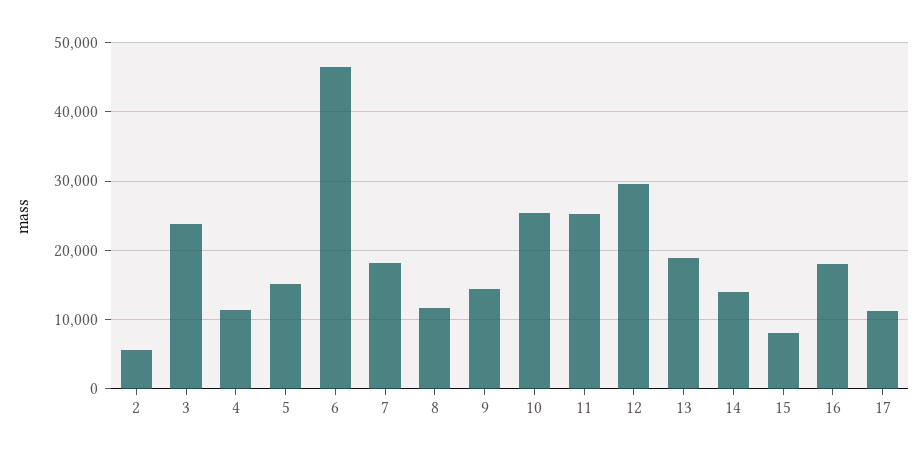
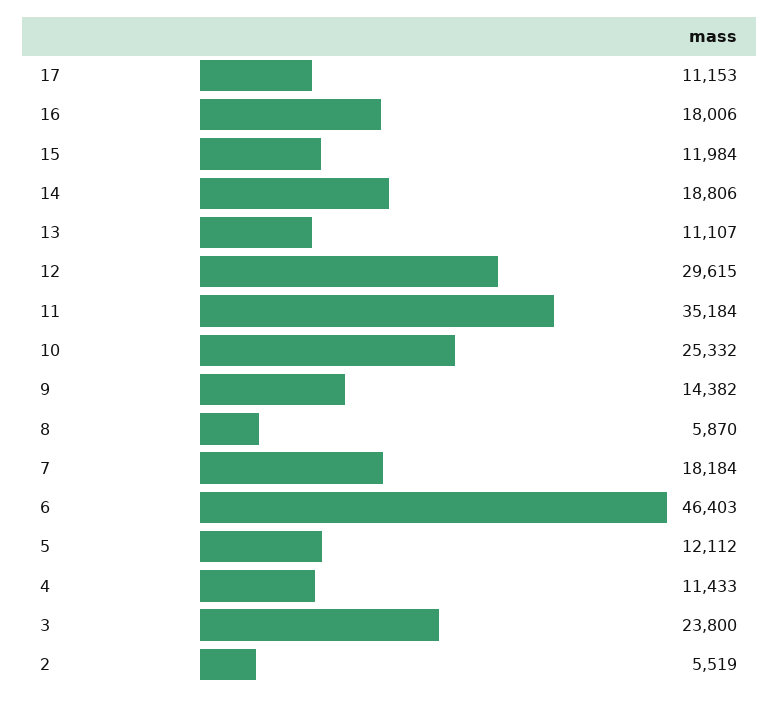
5: 15000 -> 12112
8: 12000 -> 5870
11: 25000 -> 35184
13: 19000 -> 11107
14: 14000 -> 18806
15: 8000 -> 11984

